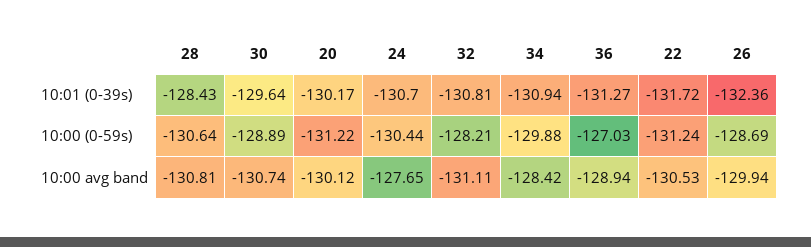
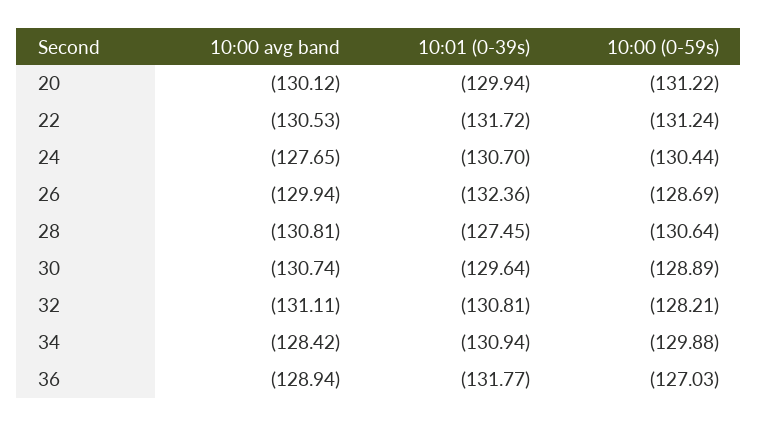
28, 10:01 (0-39s): -128.43 -> -127.45
20, 10:01 (0-39s): -130.17 -> -129.94
36, 10:01 (0-39s): -131.27 -> -131.77

